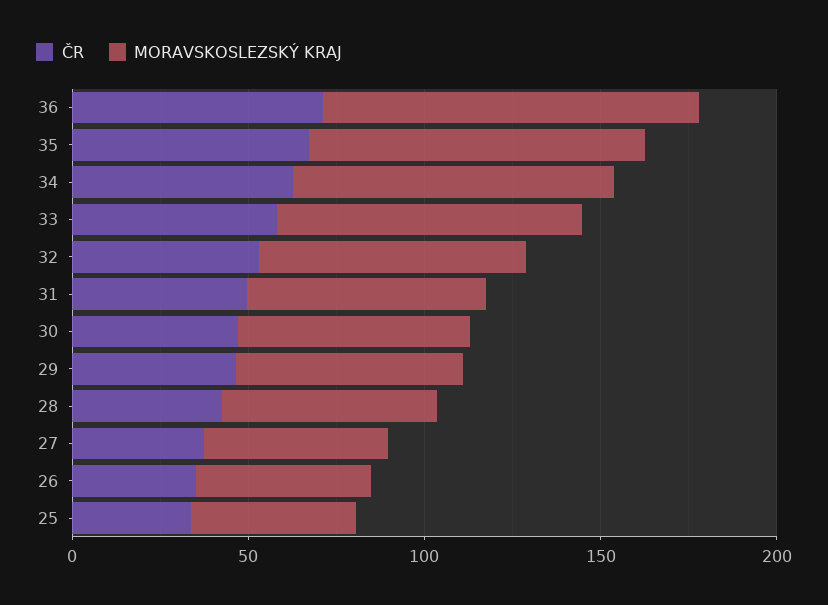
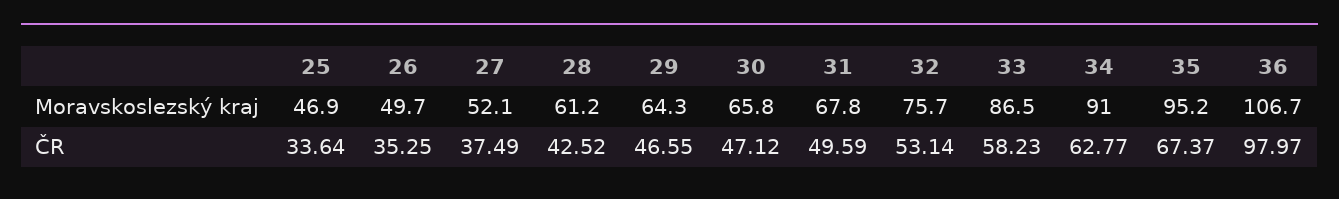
ČR, 36: 70 -> 97.97

